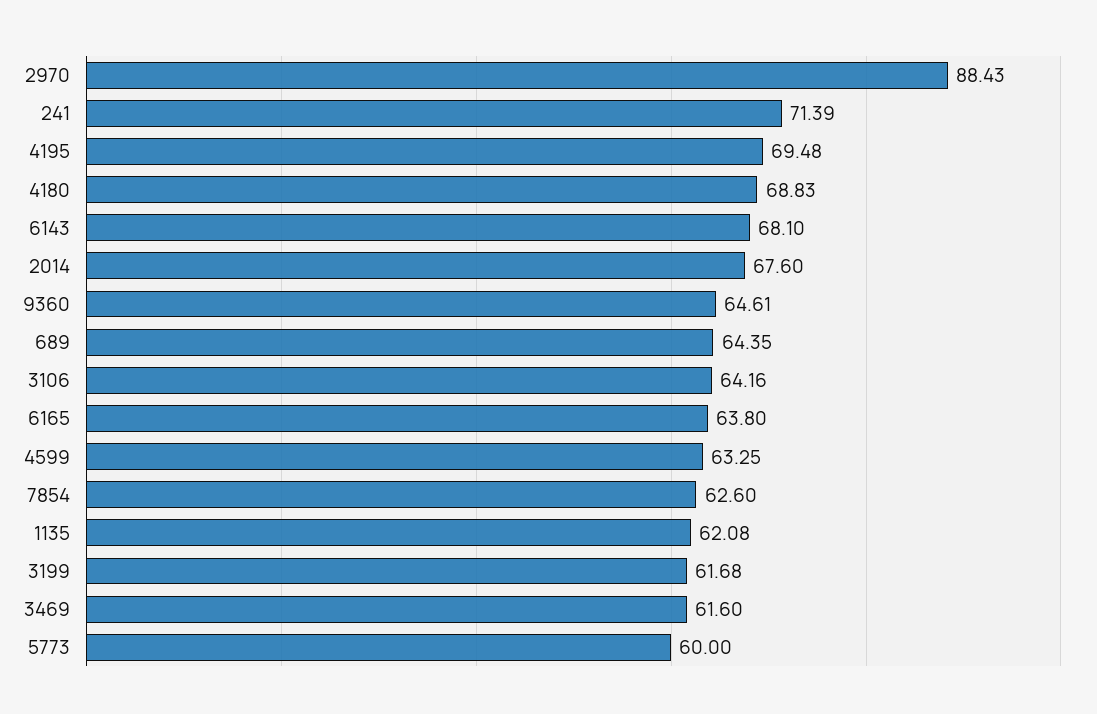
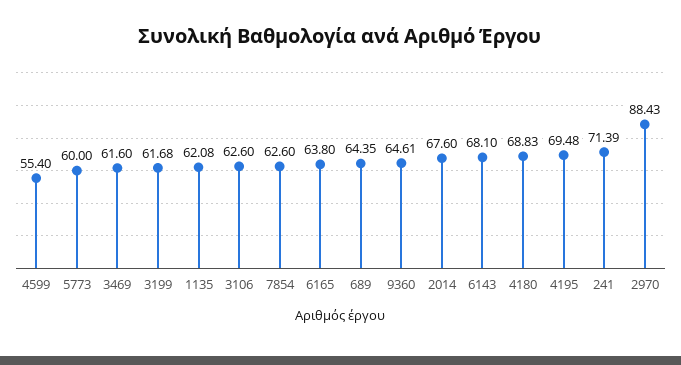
3106: 64.16 -> 62.6
4599: 63.25 -> 55.4

